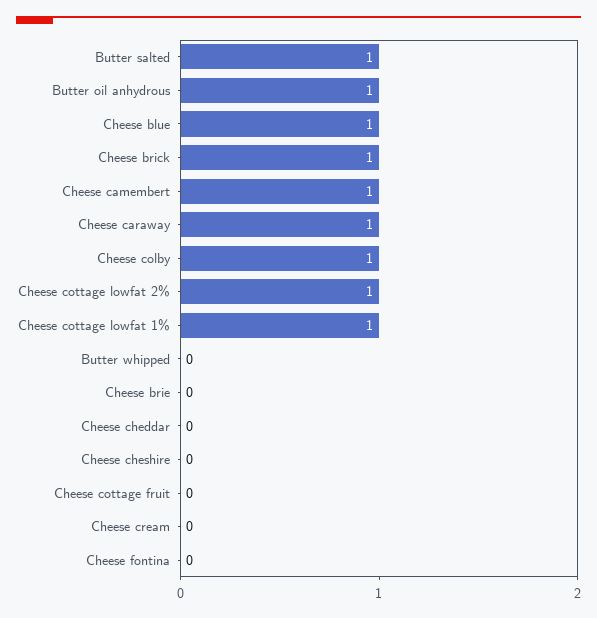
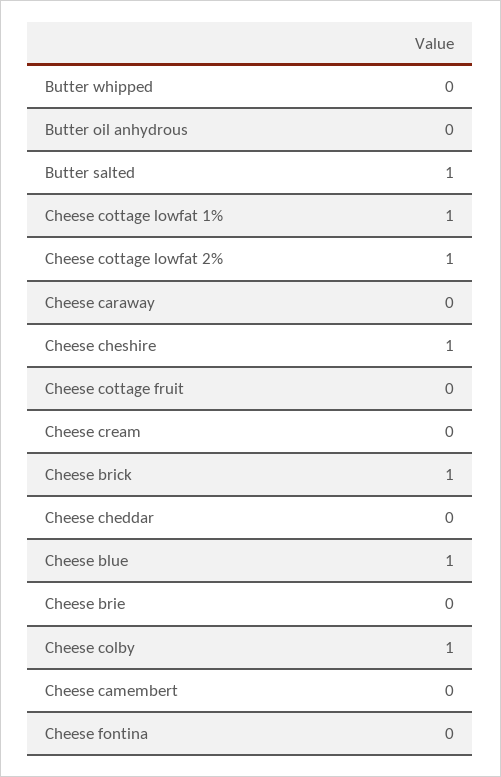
Butter oil anhydrous: 1 -> 0
Cheese camembert: 1 -> 0
Cheese caraway: 1 -> 0
Cheese cheshire: 0 -> 1

